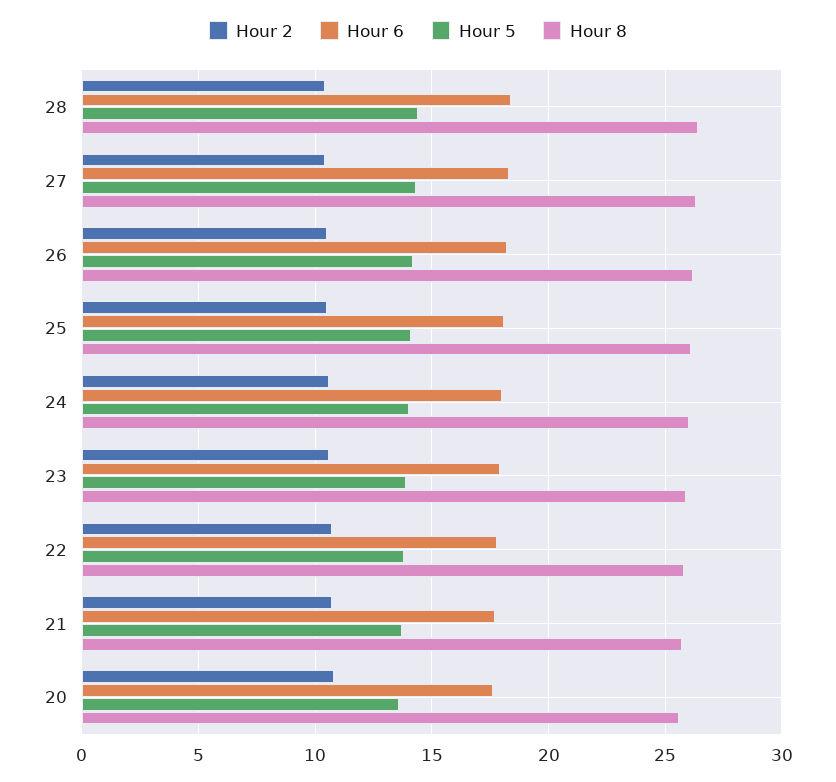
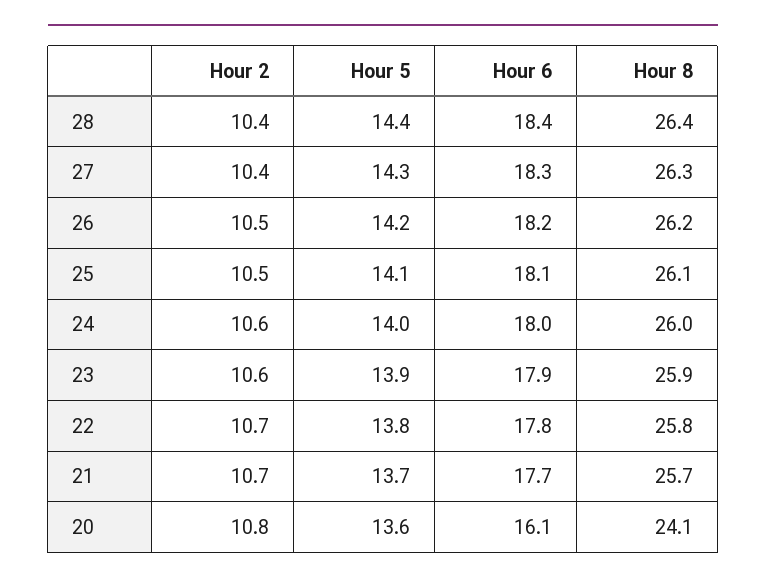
Hour 6, 20: 17.5 -> 16.1
Hour 8, 20: 25.5 -> 24.1

